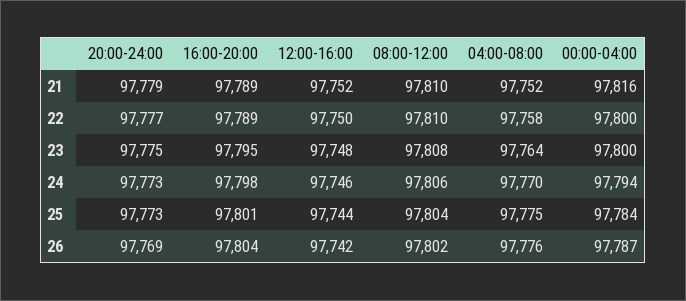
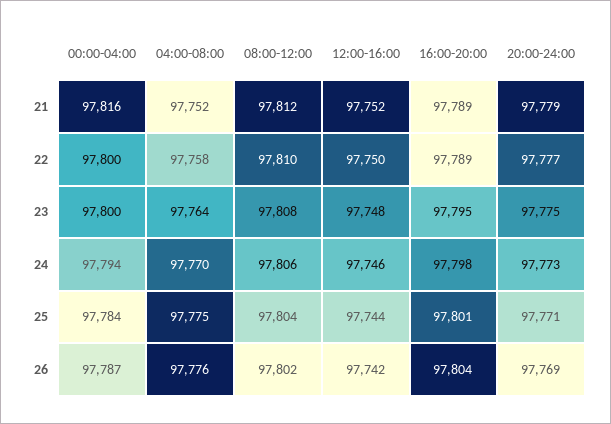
08:00-12:00, 21: 97810 -> 97812
20:00-24:00, 25: 97773 -> 97771

